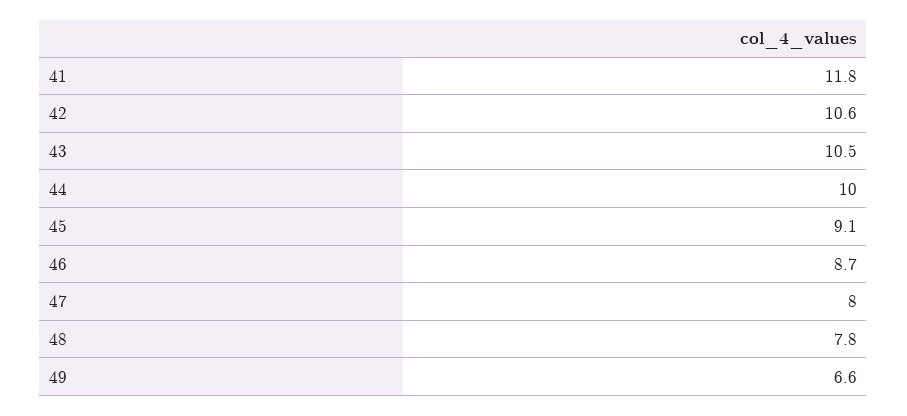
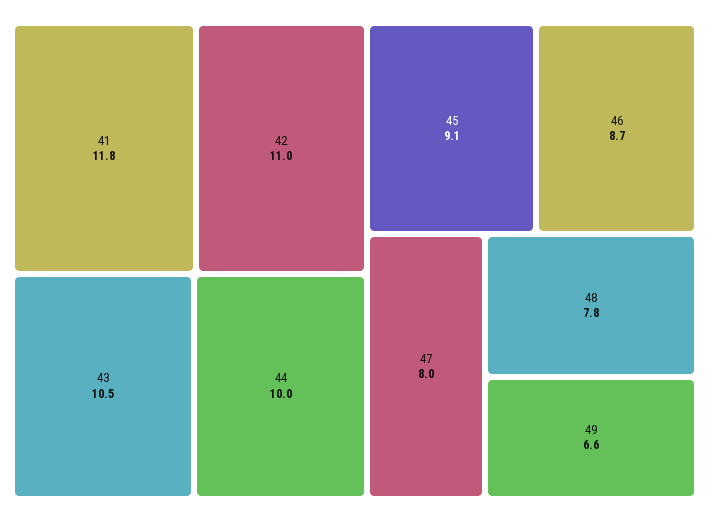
42: 10.6 -> 11

